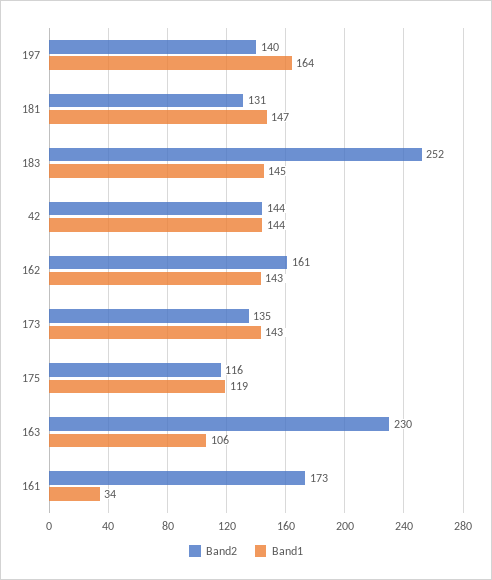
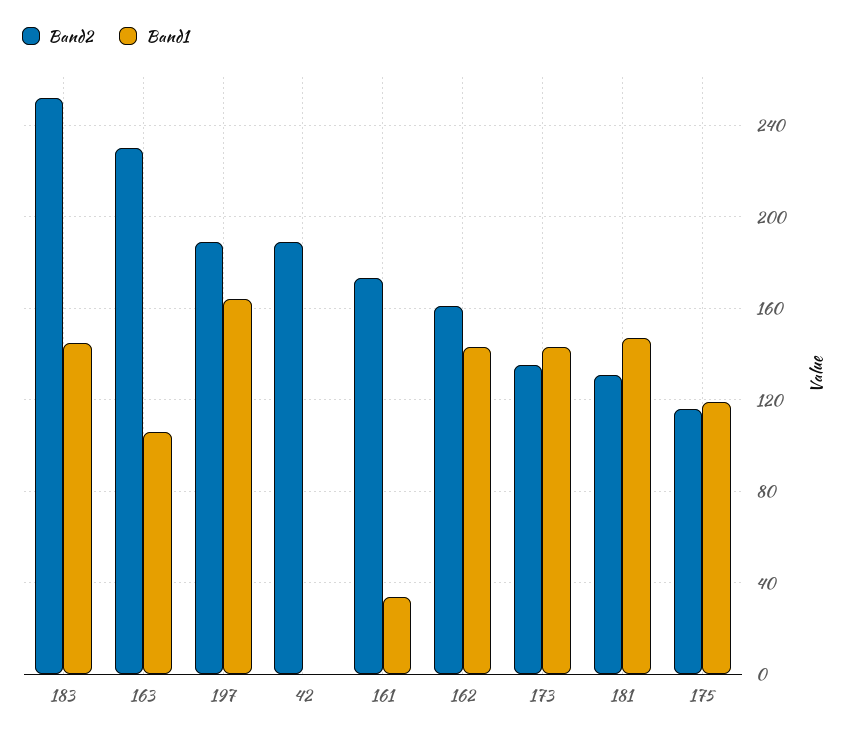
Band2, 197: 140 -> 190
Band2, 42: 144 -> 190
Band1, 42: 144 -> 0

